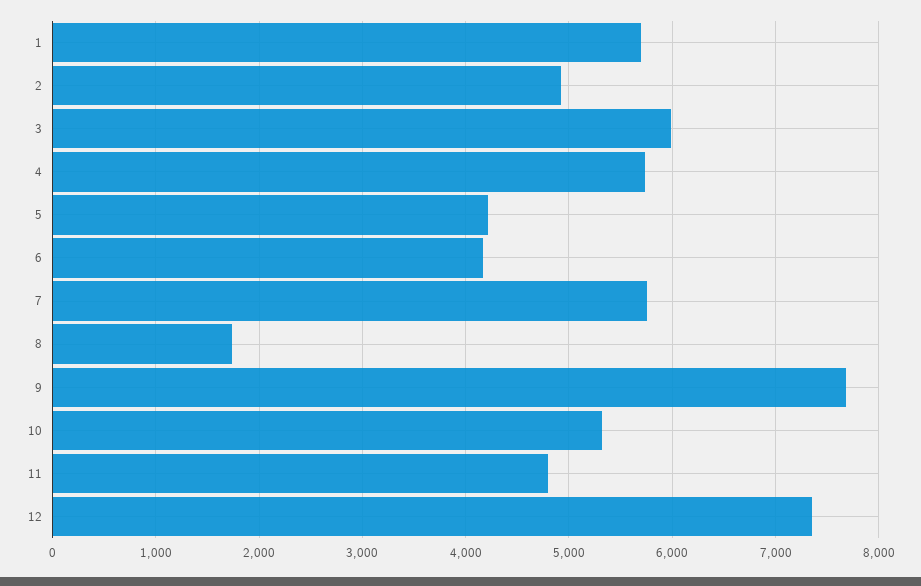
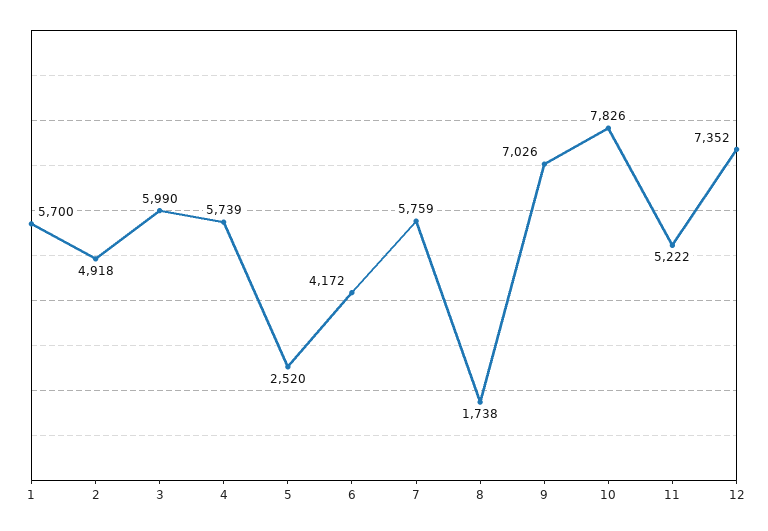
5: 4200 -> 2520
9: 7700 -> 7026
10: 5300 -> 7826
11: 4800 -> 5222

